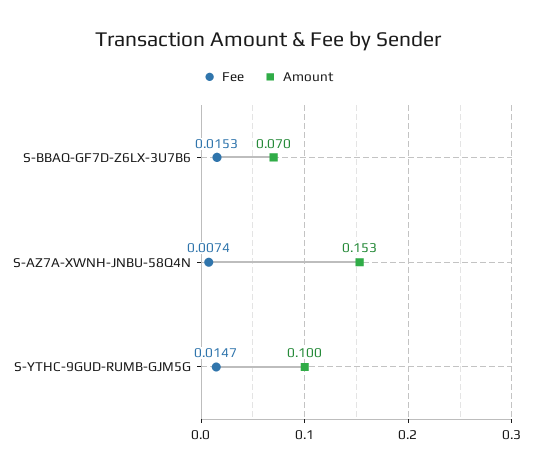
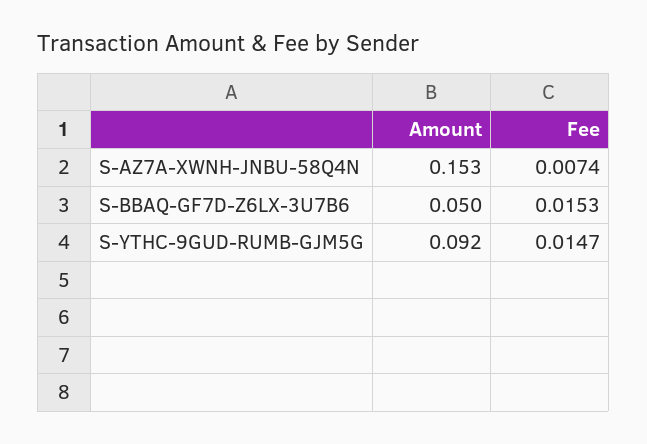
Amount, S-BBAQ-GF7D-Z6LX-3U7B6: 0.07 -> 0.05
Amount, S-YTHC-9GUD-RUMB-GJM5G: 0.1 -> 0.092

